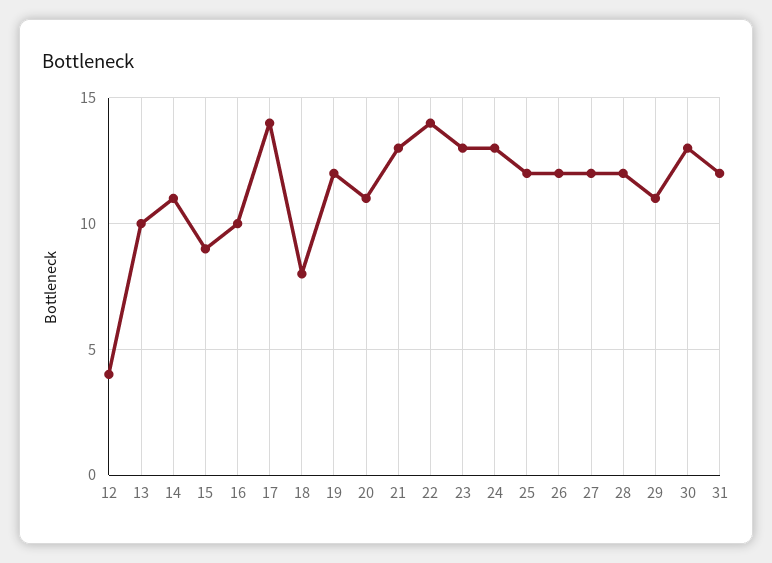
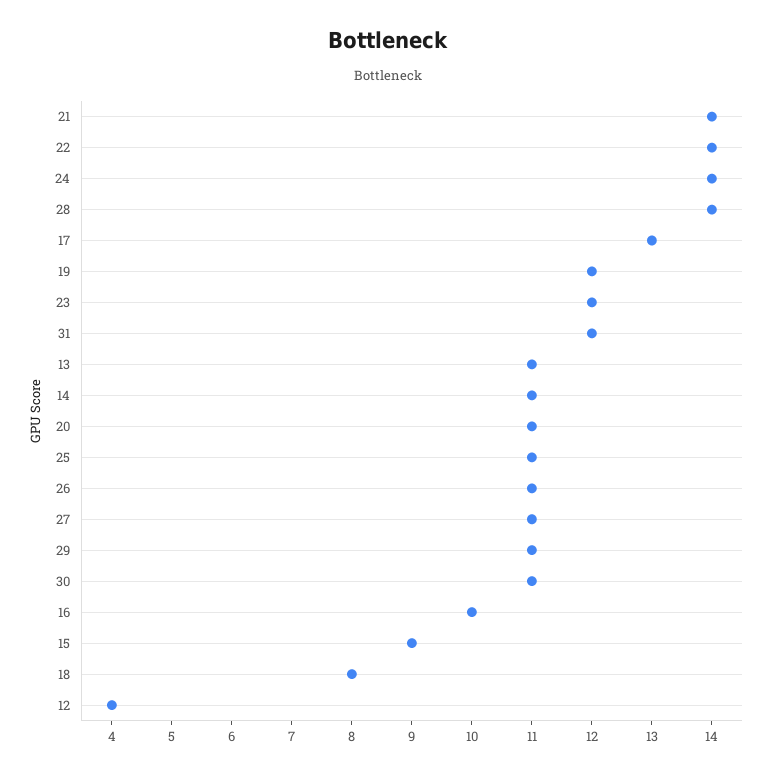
13: 10 -> 11
17: 14 -> 13
21: 13 -> 14
23: 13 -> 12
24: 13 -> 14
25: 12 -> 11
26: 12 -> 11
27: 12 -> 11
28: 12 -> 14
30: 13 -> 11

